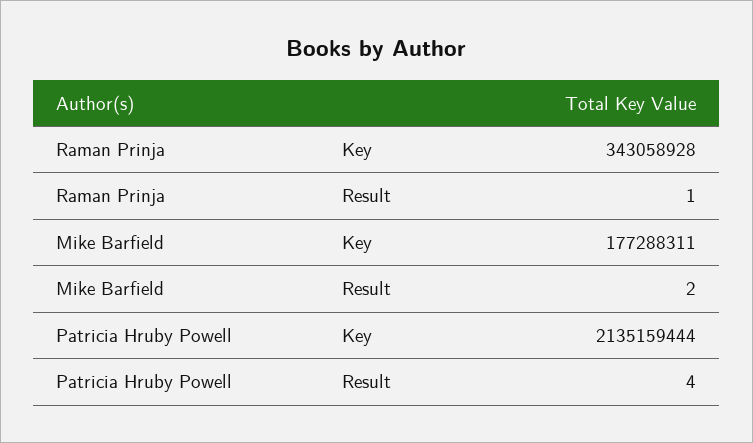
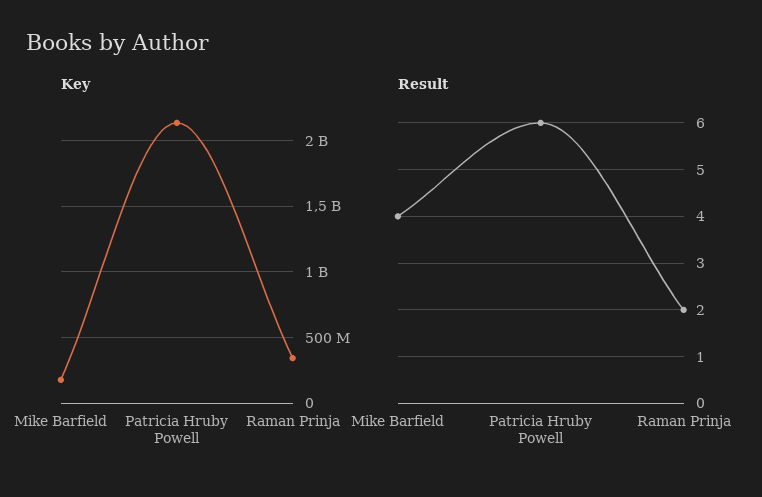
Result, Raman Prinja: 1 -> 2
Result, Mike Barfield: 2 -> 4
Result, Patricia Hruby Powell: 4 -> 6

